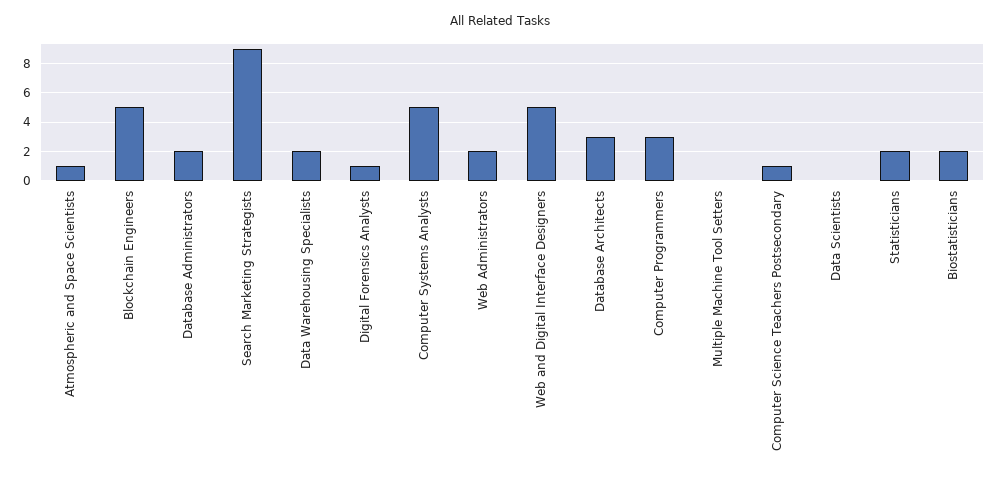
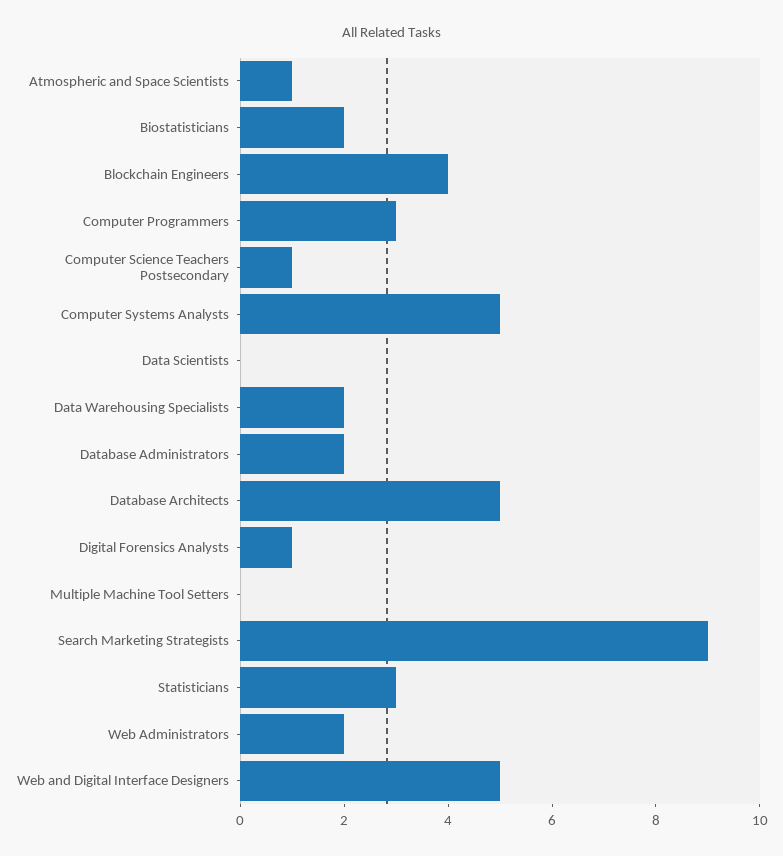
Blockchain Engineers: 5 -> 4
Database Architects: 3 -> 5
Statisticians: 2 -> 3

